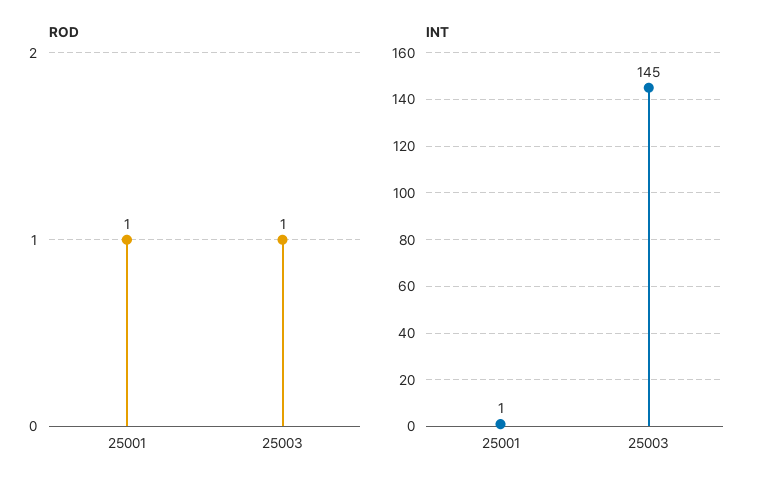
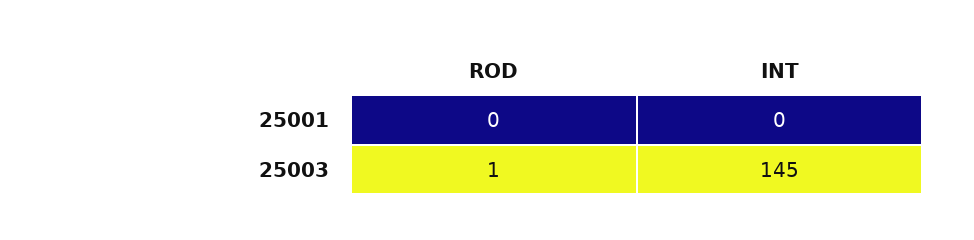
ROD, 25001: 1 -> 0
INT, 25001: 1 -> 0

